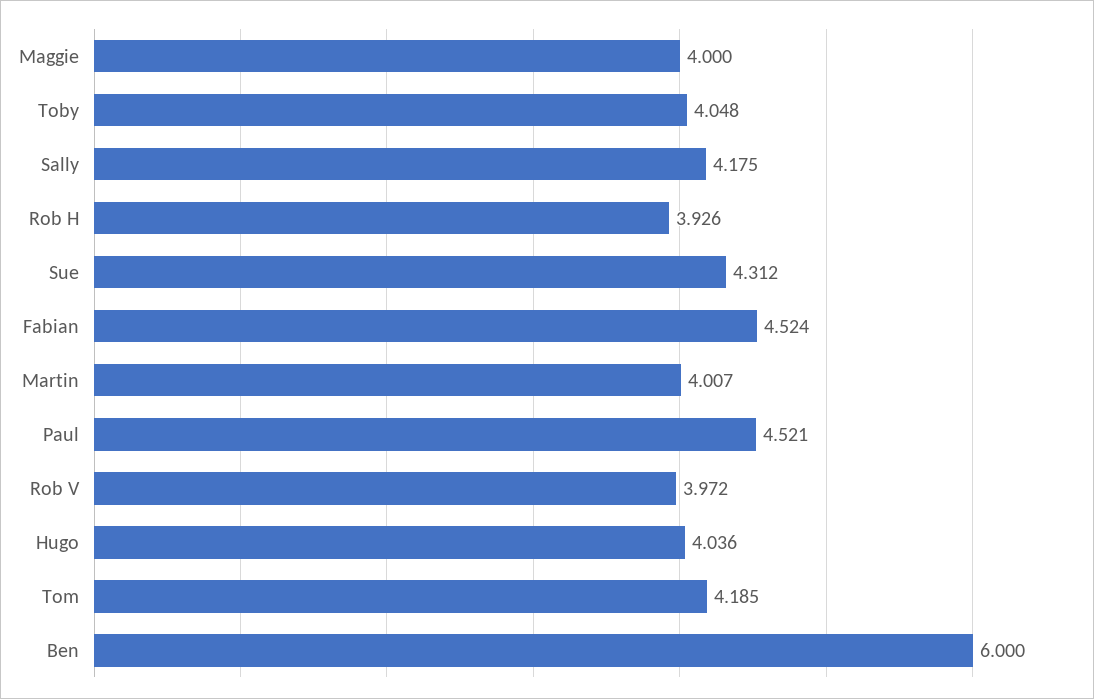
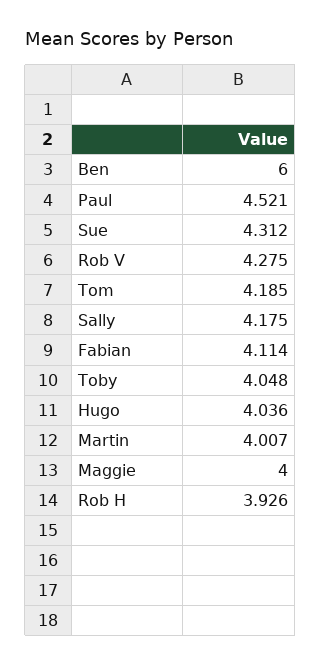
Fabian: 4.524 -> 4.114
Rob V: 3.972 -> 4.275

